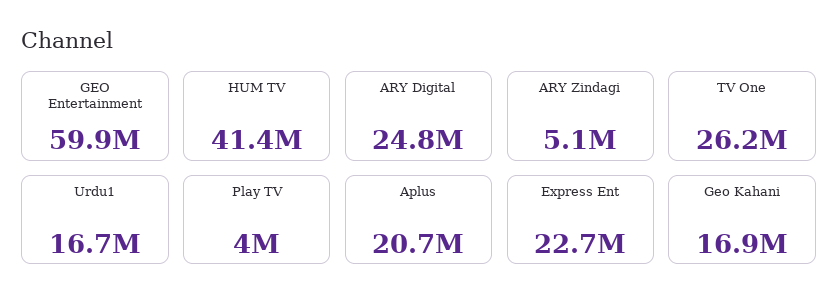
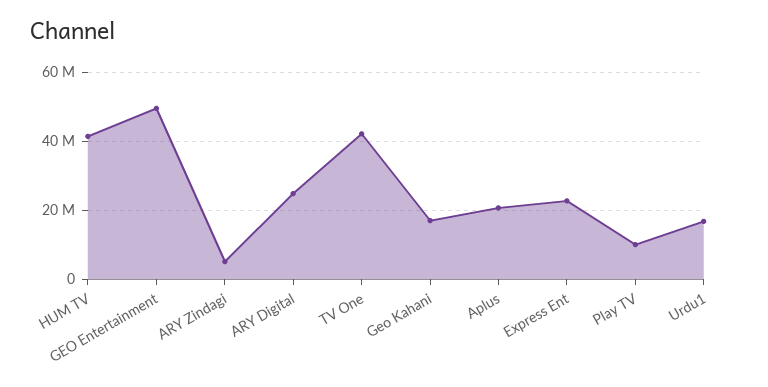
GEO Entertainment: 59900000 -> 50000000
TV One: 26200000 -> 42000000
Play TV: 4000000 -> 10000000

